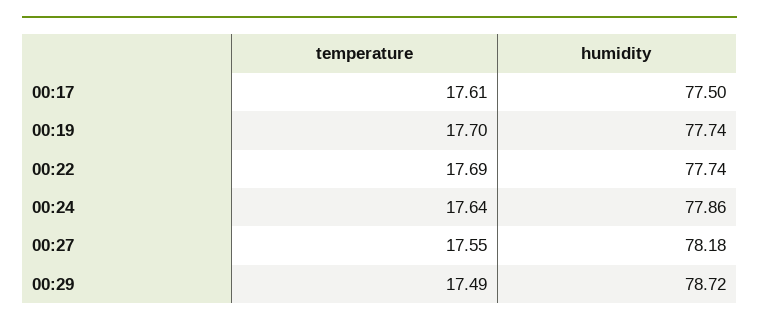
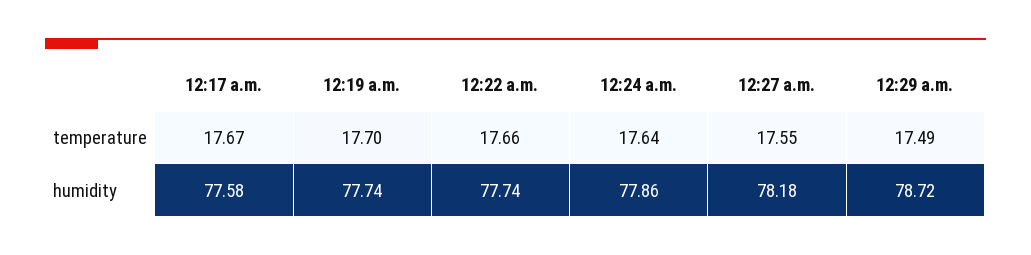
temperature, 00:17: 17.61 -> 17.67
humidity, 00:17: 77.5 -> 77.58
temperature, 00:22: 17.69 -> 17.66

